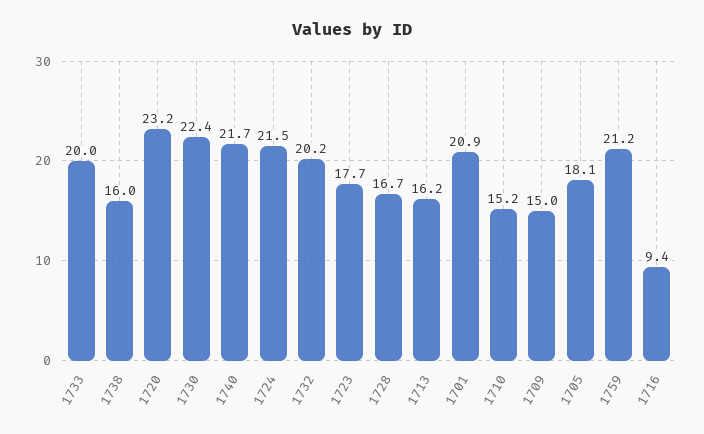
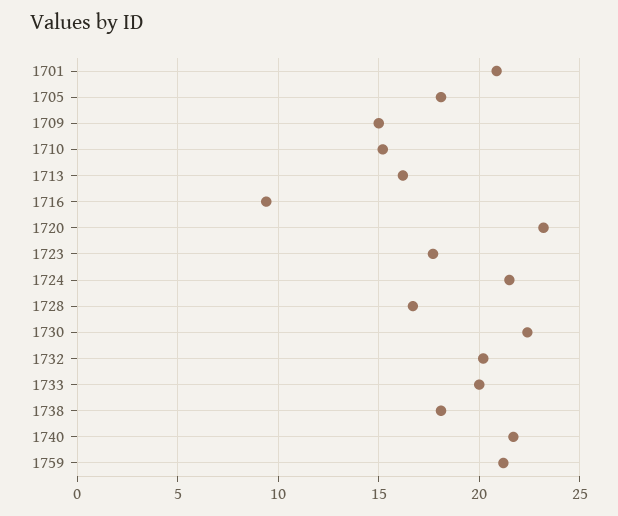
1738: 16 -> 18

